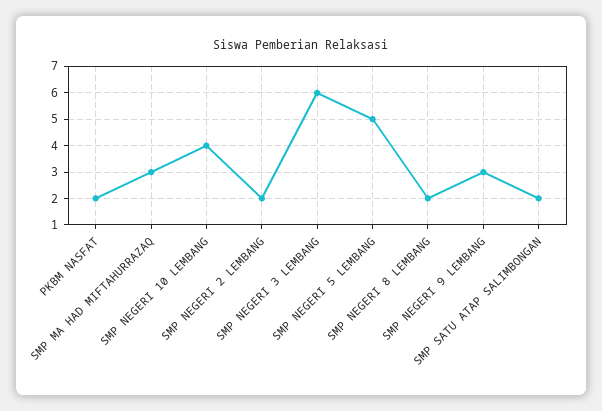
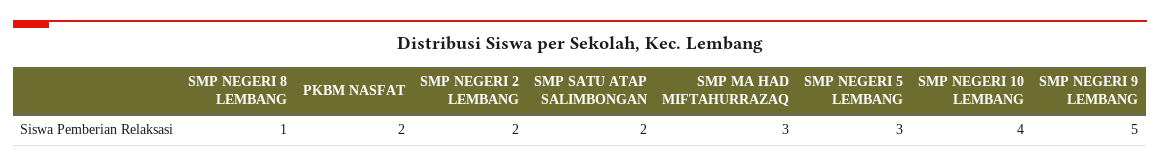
SMP NEGERI 3 LEMBANG: 6 -> none
SMP NEGERI 5 LEMBANG: 5 -> 3
SMP NEGERI 8 LEMBANG: 2 -> 1
SMP NEGERI 9 LEMBANG: 3 -> 5

